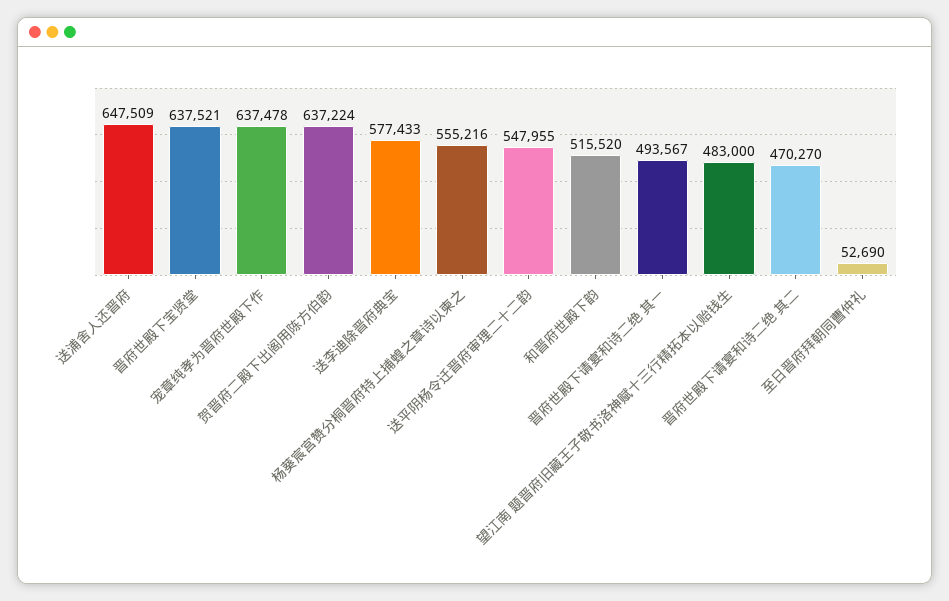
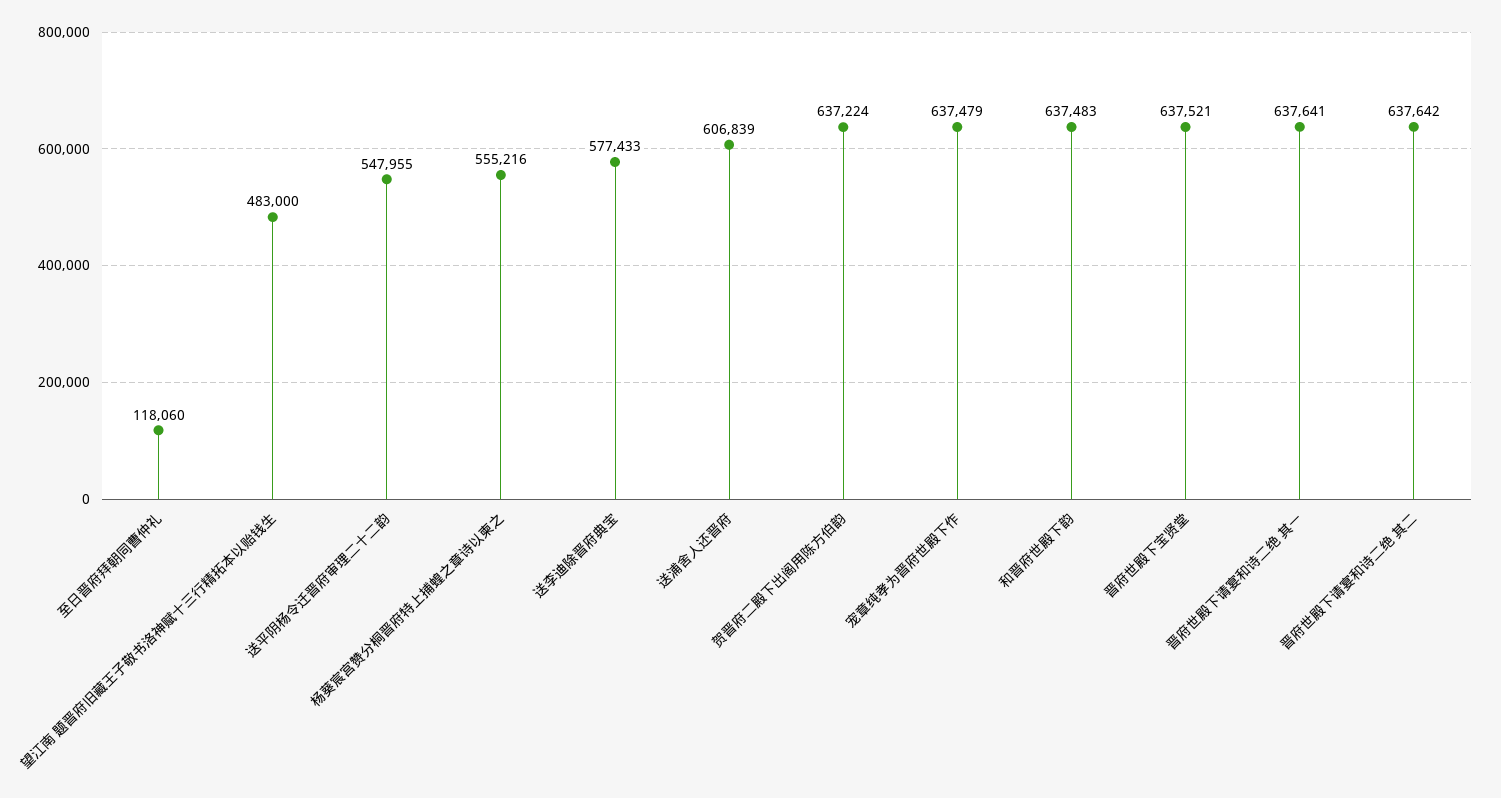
送浦舍人还晋府: 647509 -> 606839
宠章纯孝为晋府世殿下作: 637478 -> 637479
和晋府世殿下韵: 515520 -> 637483
晋府世殿下请宴和诗二绝 其一: 493567 -> 637641
晋府世殿下请宴和诗二绝 其二: 470270 -> 637642
至日晋府拜朝同曹仲礼: 52690 -> 118060

